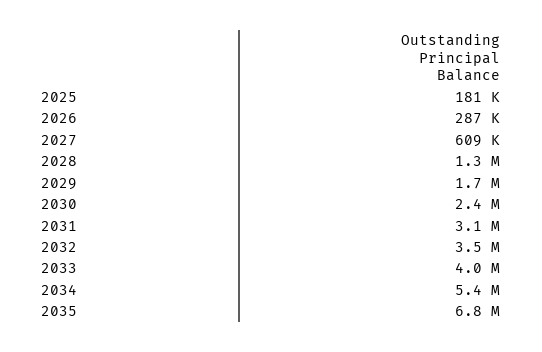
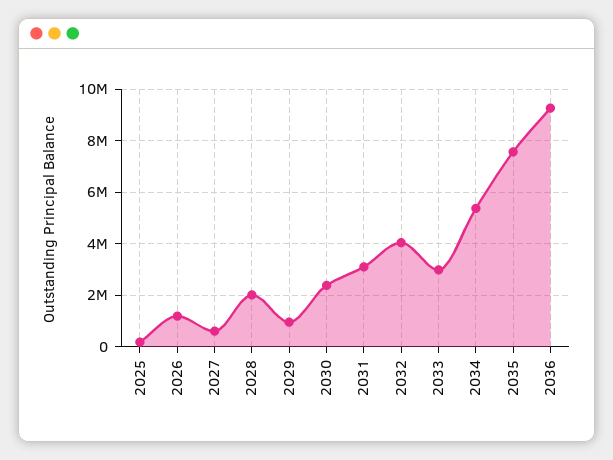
2026: 287000 -> 1250000
2028: 1300000 -> 2000000
2029: 1700000 -> 1000000
2032: 3500000 -> 4000000
2033: 4000000 -> 3000000
2035: 6800000 -> 7500000
2036: none -> 9250000

